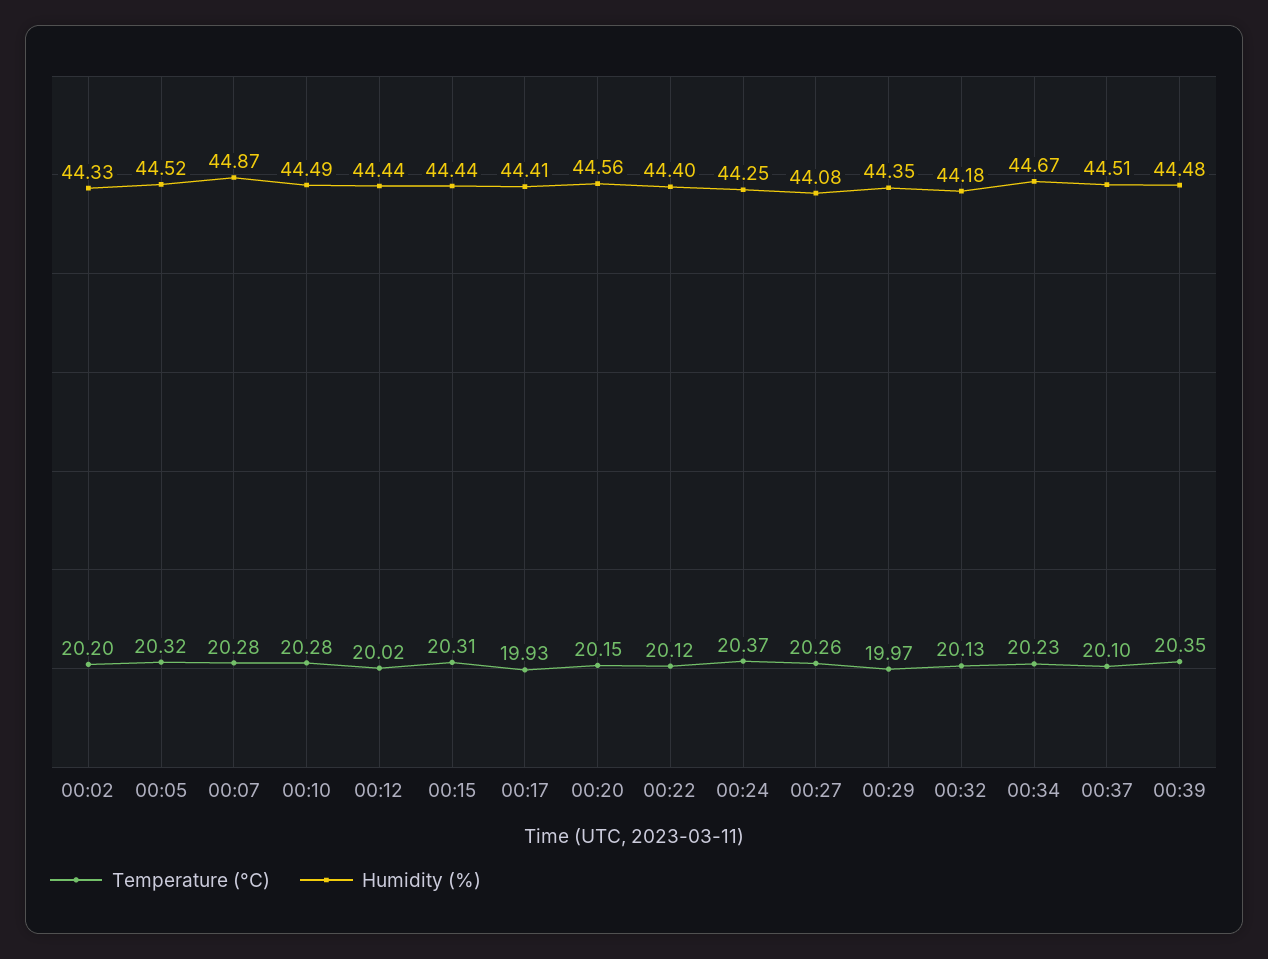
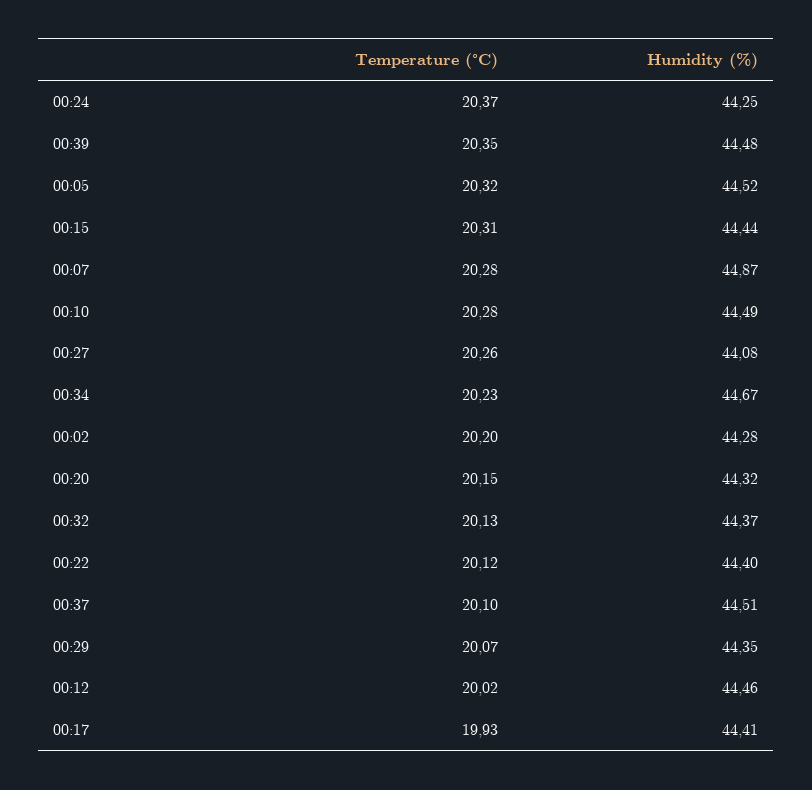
Humidity (%), 00:02: 44.33 -> 44.28
Humidity (%), 00:12: 44.44 -> 44.46
Humidity (%), 00:20: 44.56 -> 44.32
Temperature (°C), 00:29: 19.97 -> 20.07
Humidity (%), 00:32: 44.18 -> 44.37

